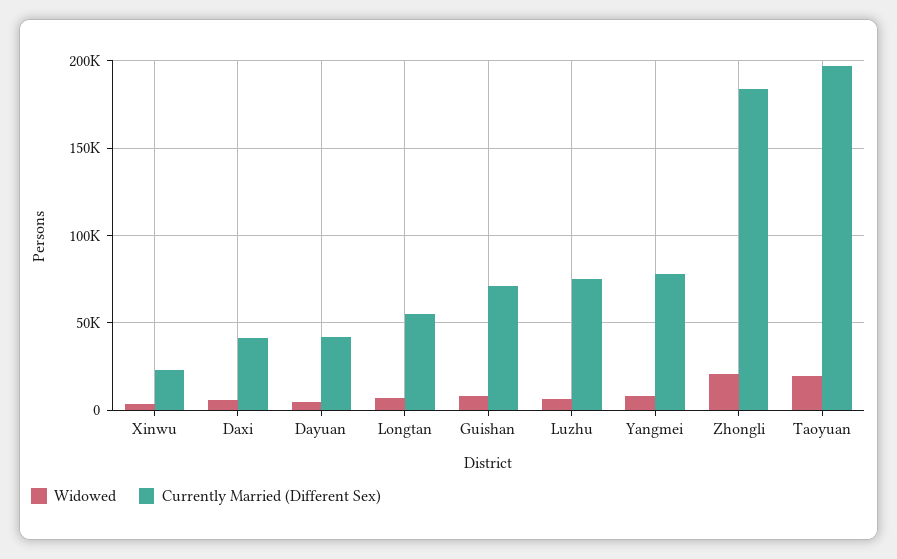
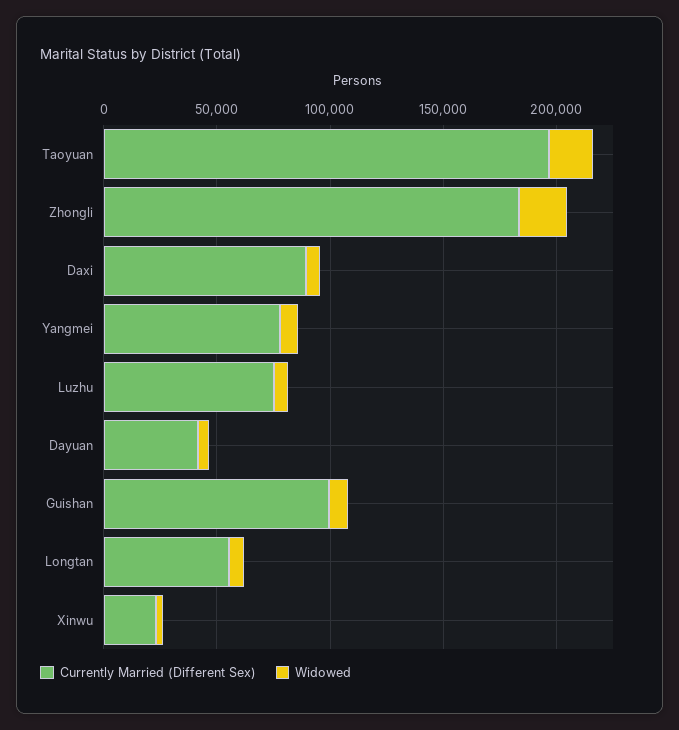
Currently Married (Different Sex), Daxi: 40000 -> 90000
Currently Married (Different Sex), Guishan: 70000 -> 100000

